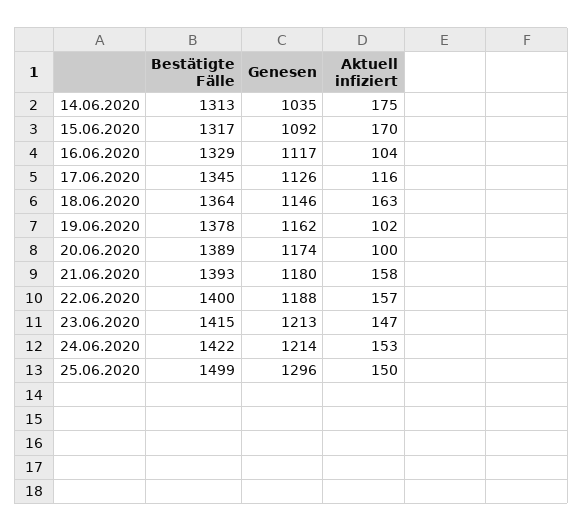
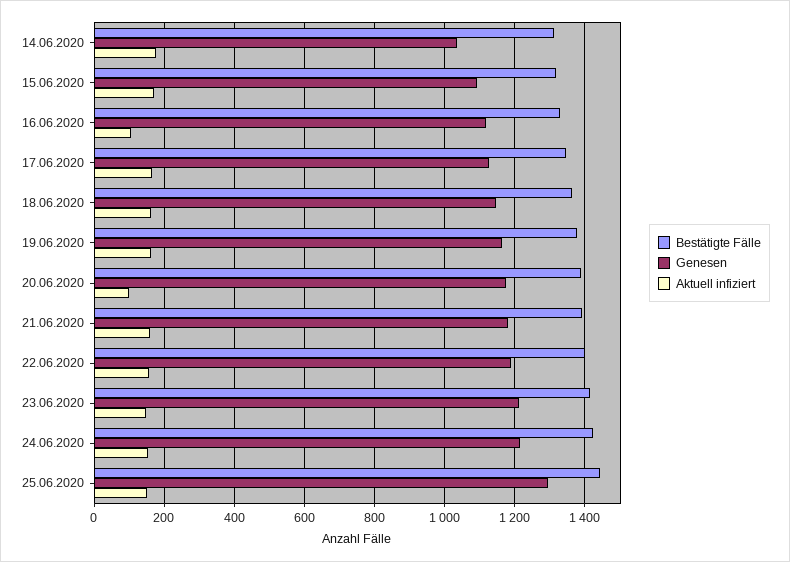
Aktuell infiziert, 17.06.2020: 116 -> 160
Aktuell infiziert, 19.06.2020: 102 -> 160
Bestätigte Fälle, 25.06.2020: 1499 -> 1440

